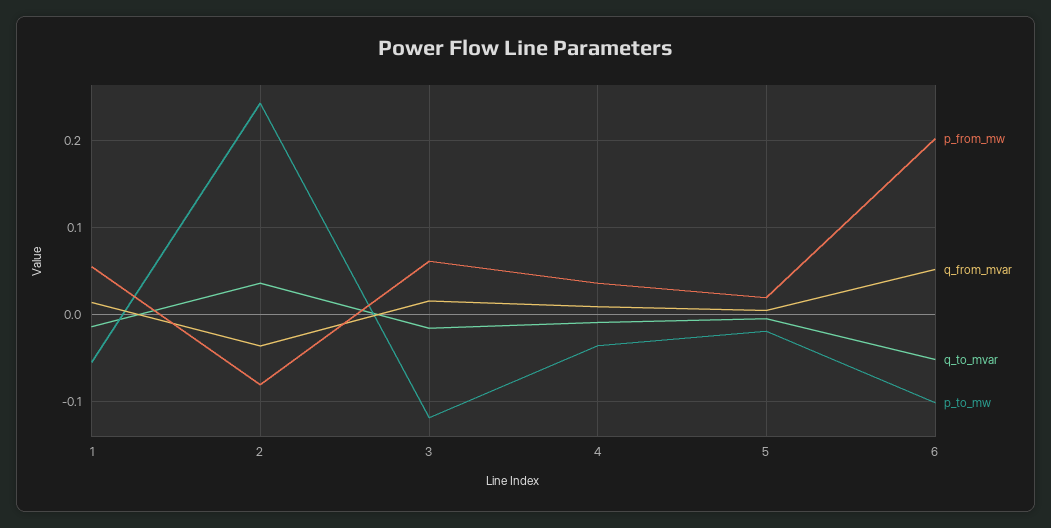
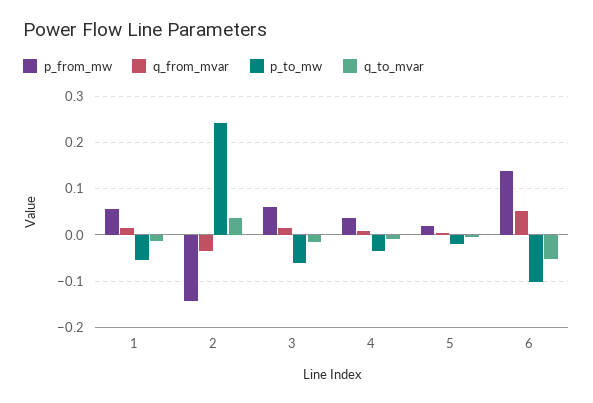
p_from_mw, 2: -0.08 -> -0.14
p_to_mw, 3: -0.12 -> -0.06
p_from_mw, 6: 0.2 -> 0.14

